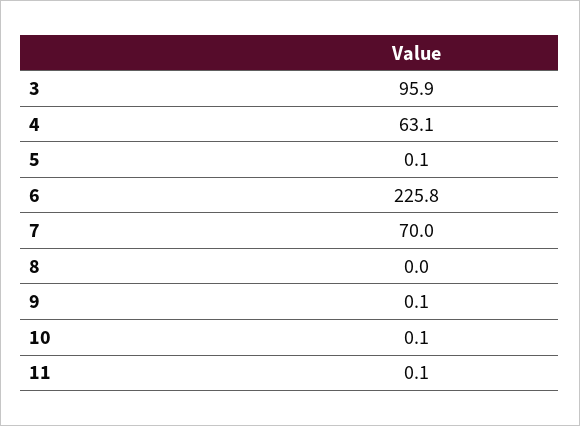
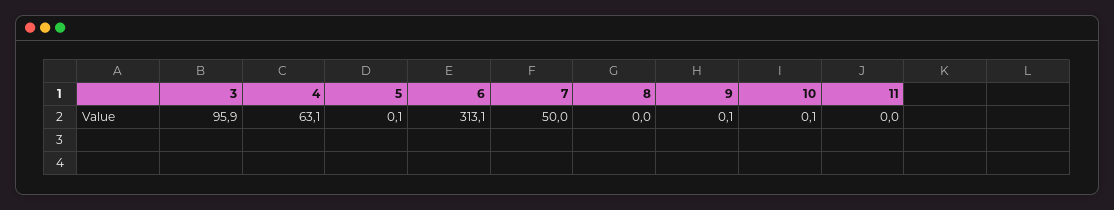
6: 225.8 -> 313.1
7: 70 -> 50
11: 0.1 -> 0

